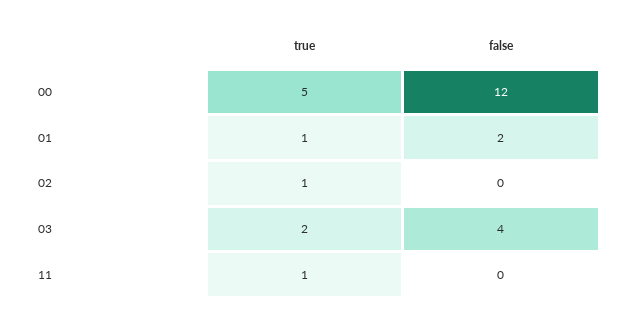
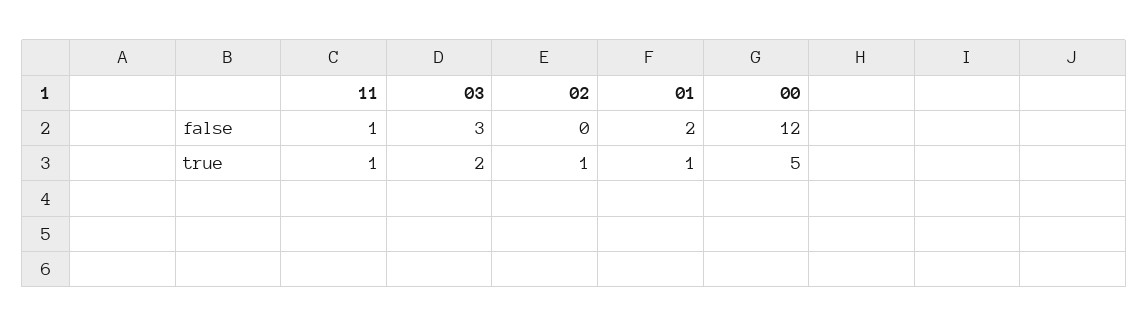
false, 03: 4 -> 3
false, 11: 0 -> 1

